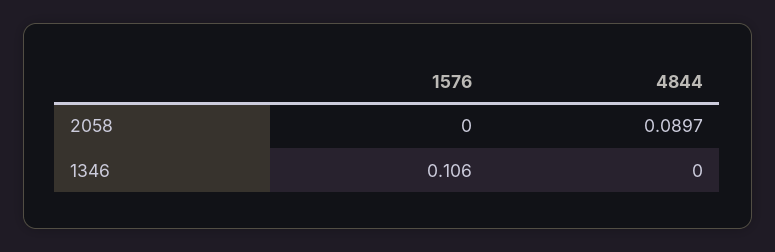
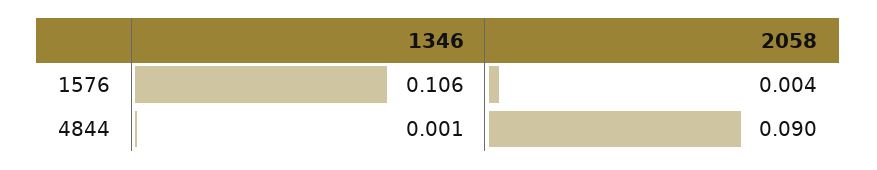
1576, 2058: 0 -> 0.004
4844, 1346: 0 -> 0.001

